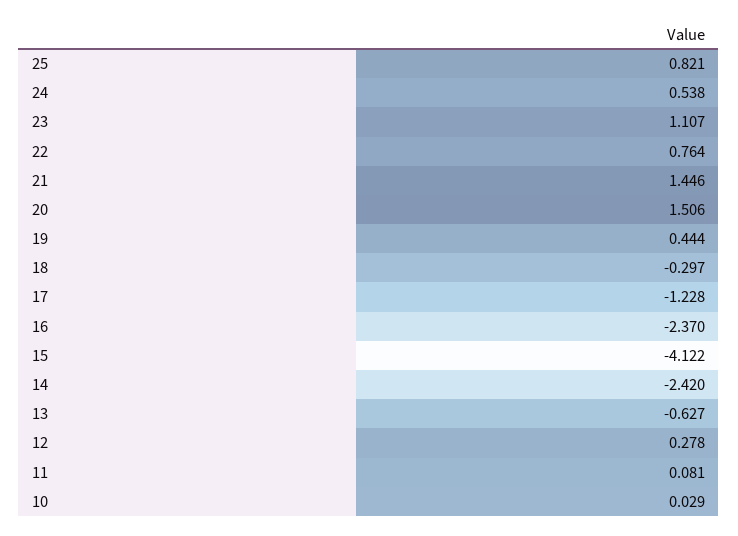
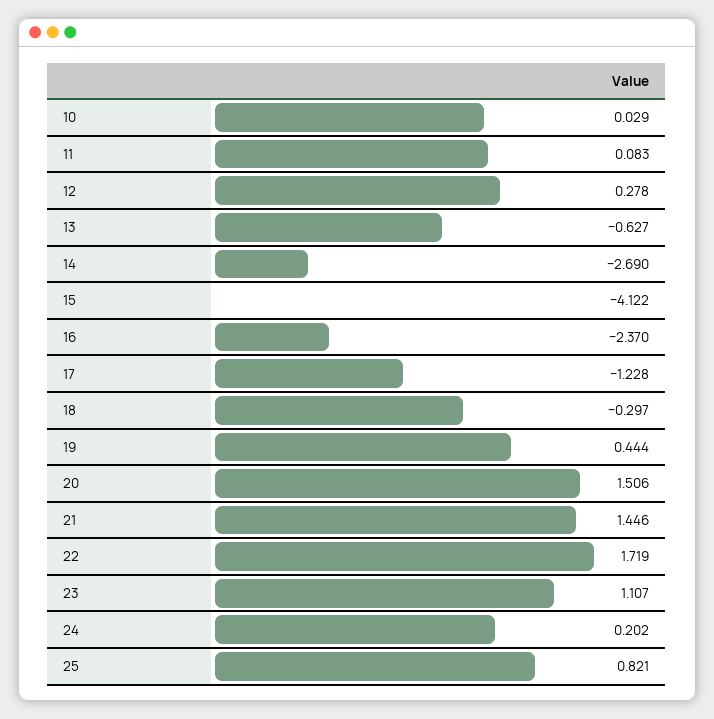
24: 0.538 -> 0.202
22: 0.764 -> 1.719
14: -2.42 -> -2.69
11: 0.081 -> 0.083

